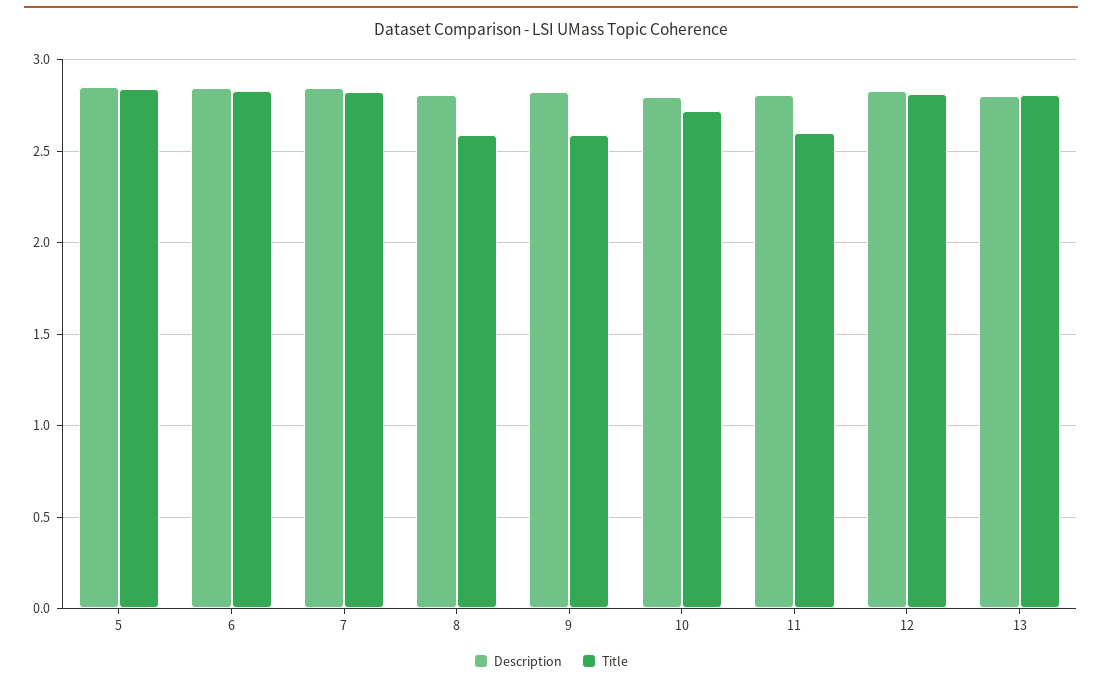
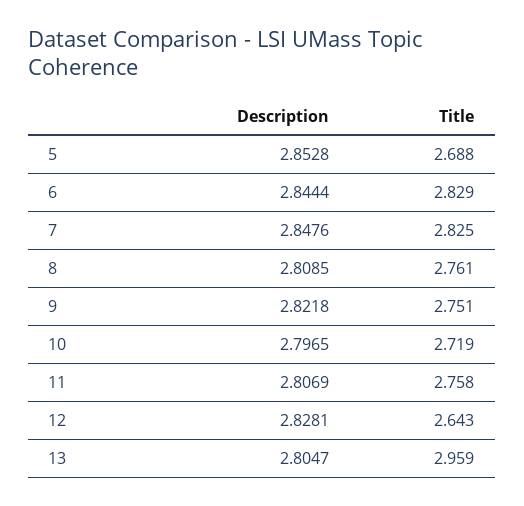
Title, 5: 2.85 -> 2.688
Title, 8: 2.6 -> 2.761
Title, 9: 2.6 -> 2.751
Title, 11: 2.6 -> 2.758
Title, 12: 2.8 -> 2.643
Title, 13: 2.8 -> 2.959

